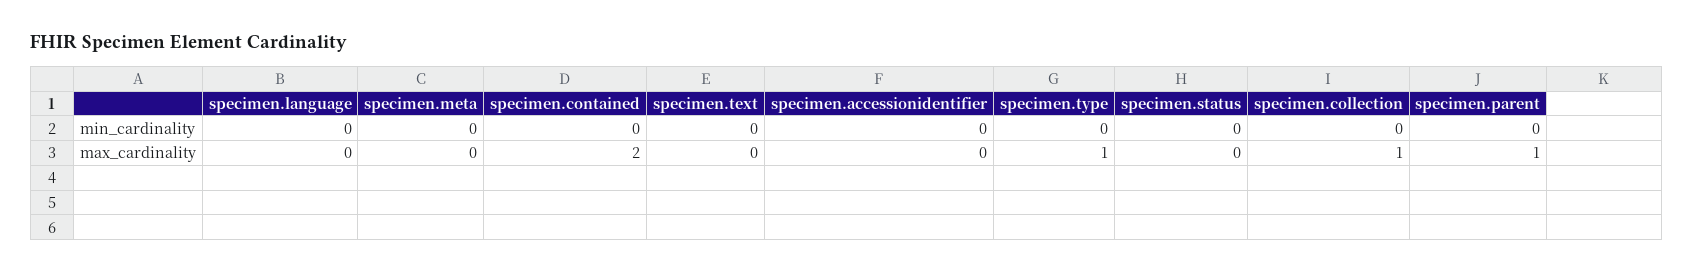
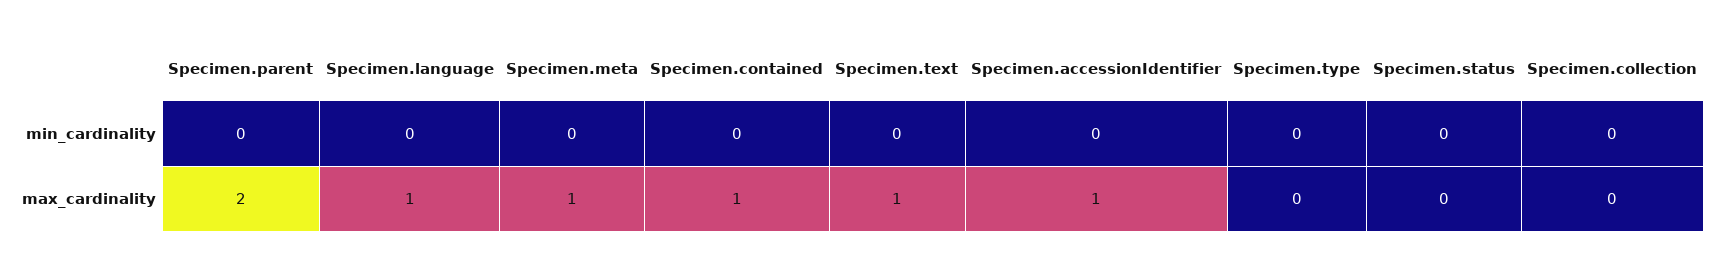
specimen.language, max_cardinality: 0 -> 1
specimen.meta, max_cardinality: 0 -> 1
specimen.contained, max_cardinality: 2 -> 1
specimen.text, max_cardinality: 0 -> 1
specimen.accessionidentifier, max_cardinality: 0 -> 1
specimen.type, max_cardinality: 1 -> 0
specimen.collection, max_cardinality: 1 -> 0
specimen.parent, max_cardinality: 1 -> 2

